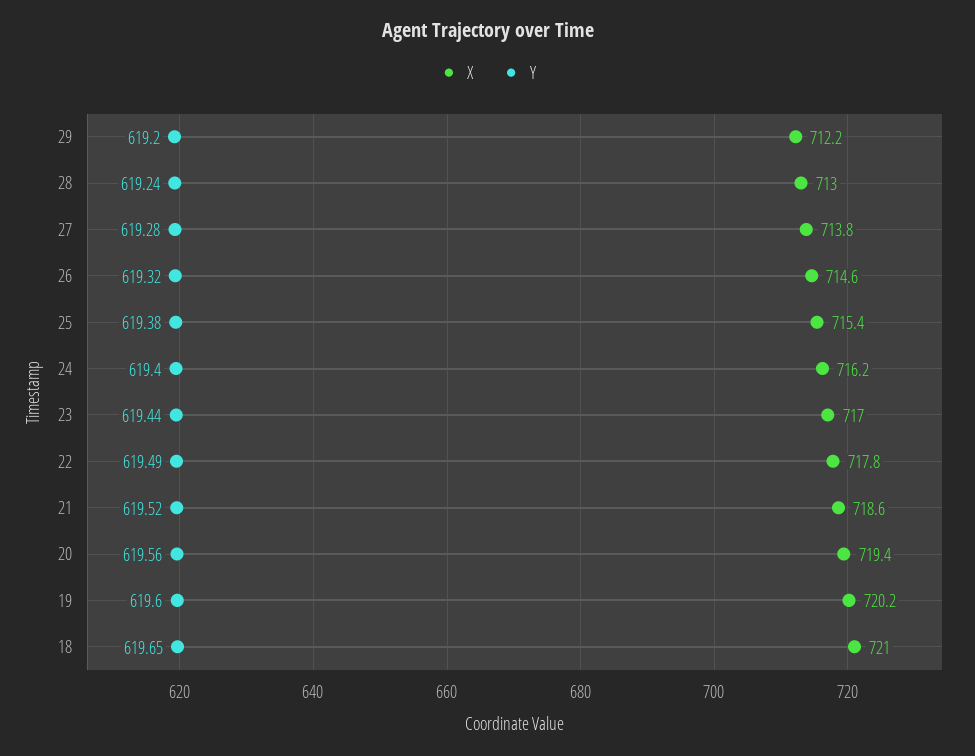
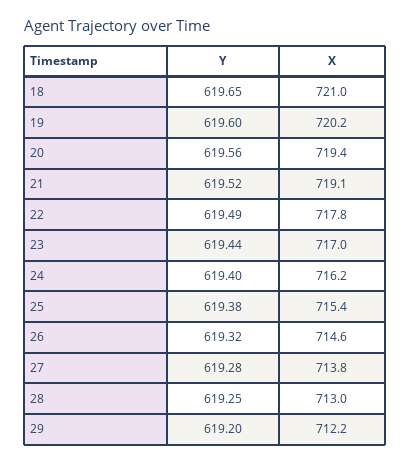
Y, 28: 619.24 -> 619.25
X, 21: 718.6 -> 719.1

